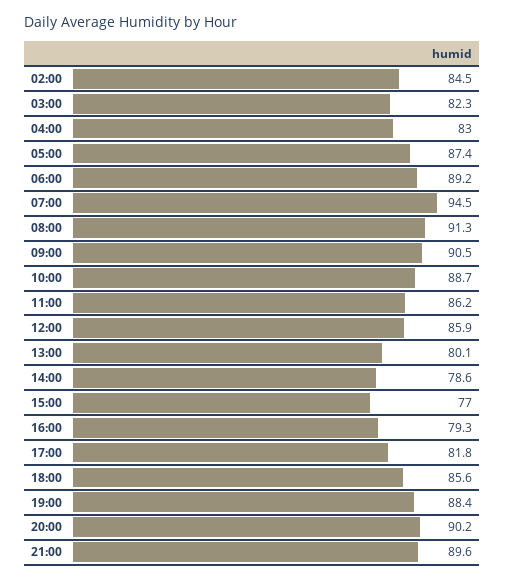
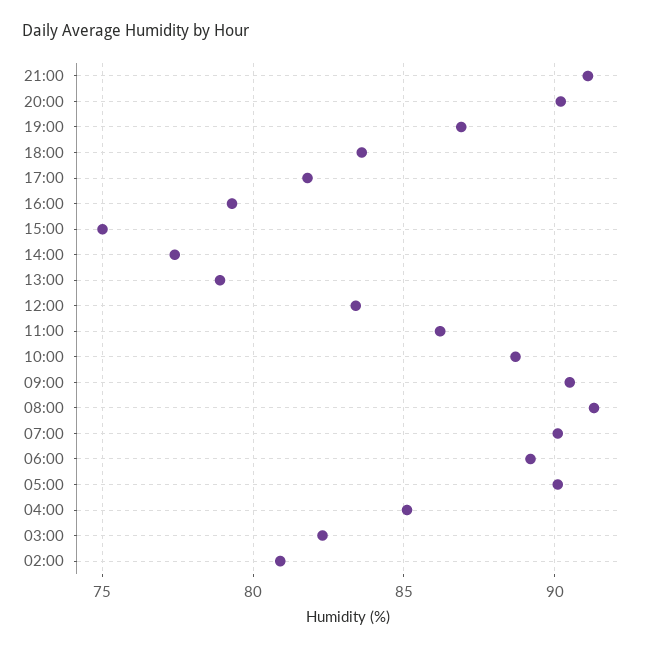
02:00: 84.5 -> 81
04:00: 83 -> 85
05:00: 87.4 -> 90
07:00: 94.5 -> 90
12:00: 85.9 -> 83.5
13:00: 80.1 -> 79
14:00: 78.6 -> 77.5
15:00: 77 -> 75
18:00: 85.6 -> 83.5
19:00: 88.4 -> 87
21:00: 89.6 -> 91

